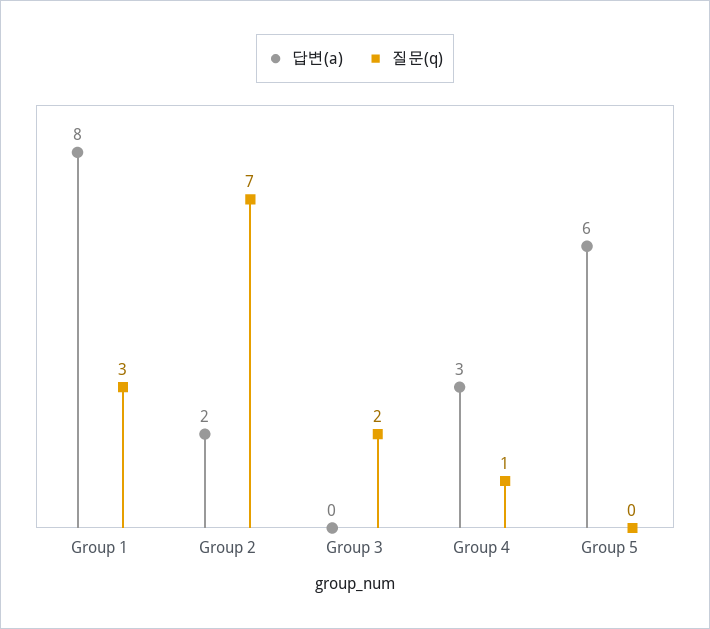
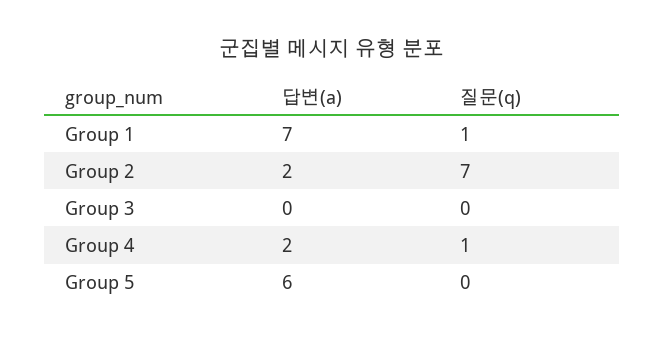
답변(a), Group 1: 8 -> 7
질문(q), Group 1: 3 -> 1
질문(q), Group 3: 2 -> 0
답변(a), Group 4: 3 -> 2

